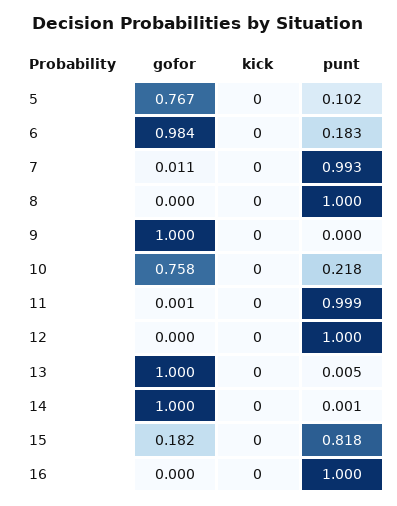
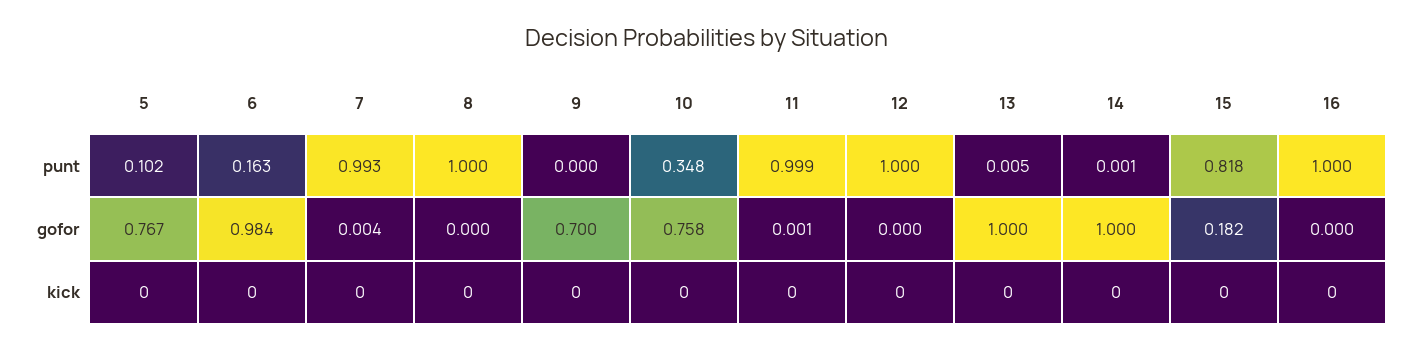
punt, 6: 0.183 -> 0.163
gofor, 7: 0.011 -> 0.004
gofor, 9: 1 -> 0.7
punt, 10: 0.218 -> 0.348

